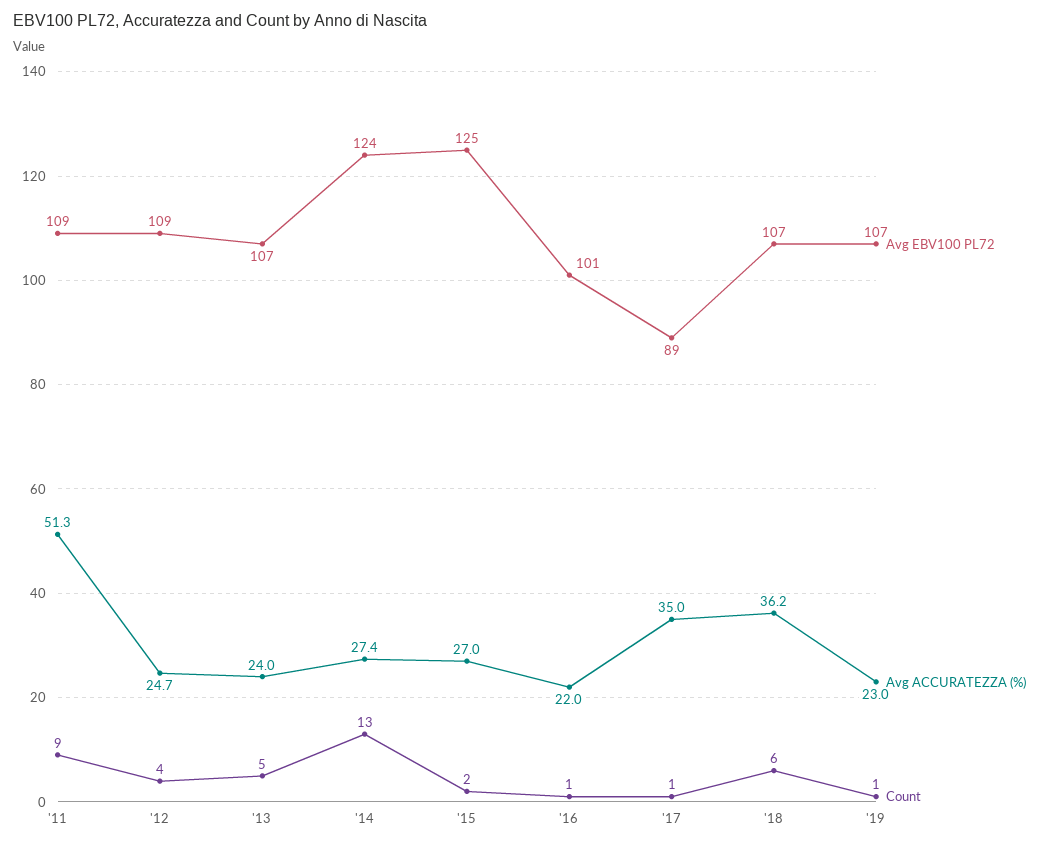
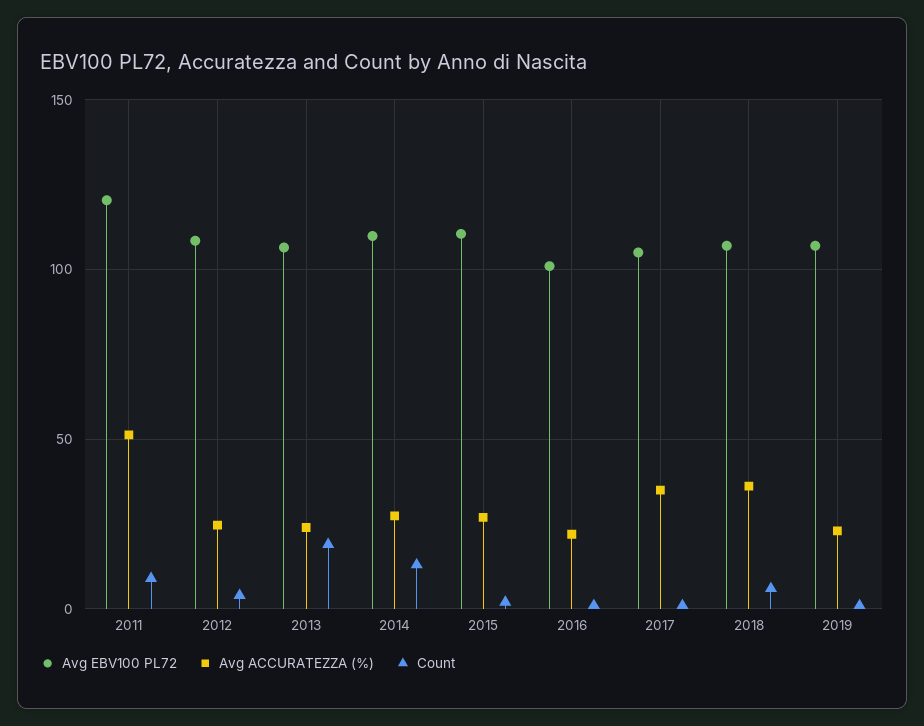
Avg EBV100 PL72, '11: 109 -> 120
Count, '13: 5 -> 20
Avg EBV100 PL72, '14: 124 -> 110
Avg EBV100 PL72, '15: 125 -> 110
Avg EBV100 PL72, '17: 89 -> 105

